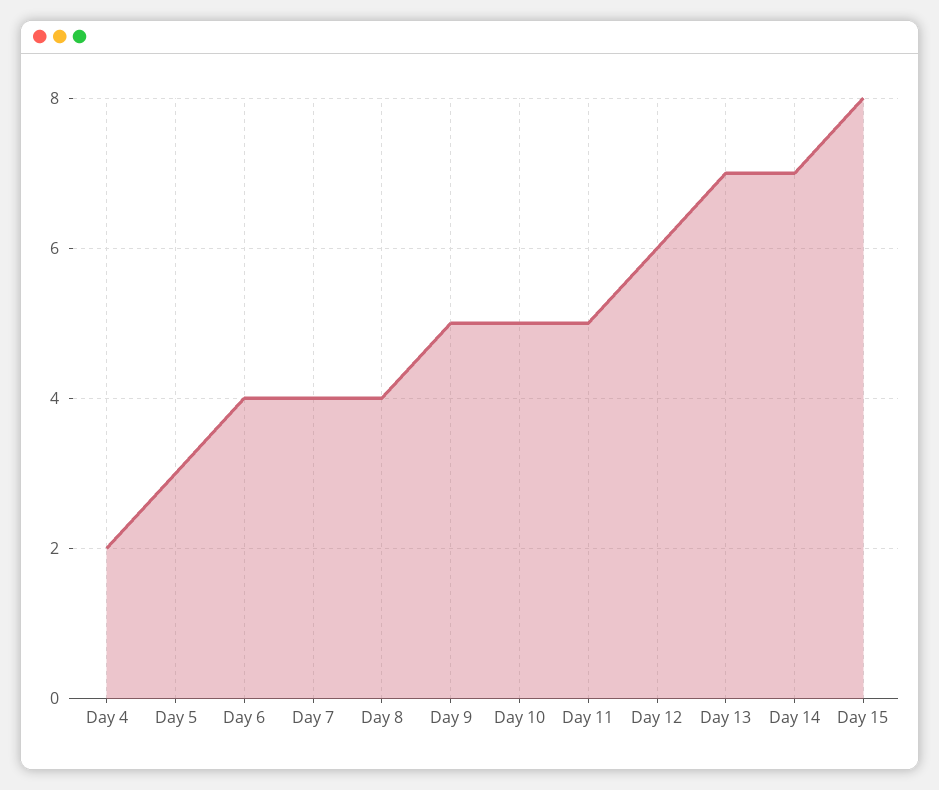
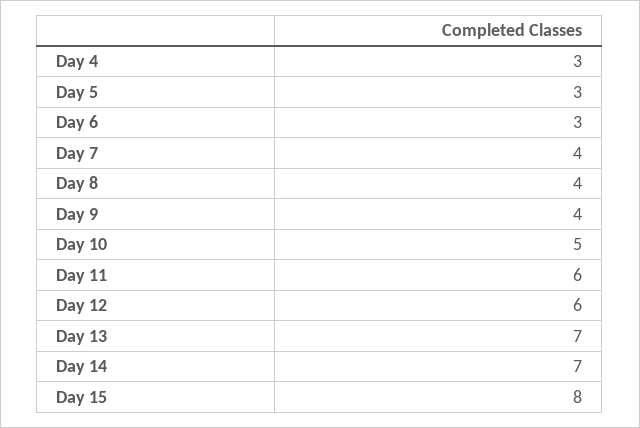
Day 4: 2 -> 3
Day 6: 4 -> 3
Day 9: 5 -> 4
Day 11: 5 -> 6

